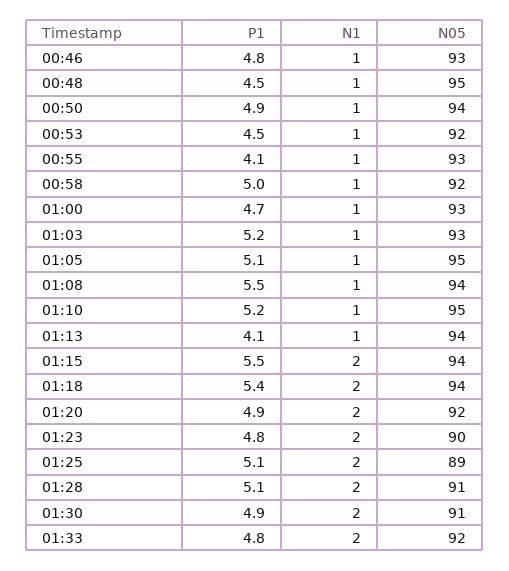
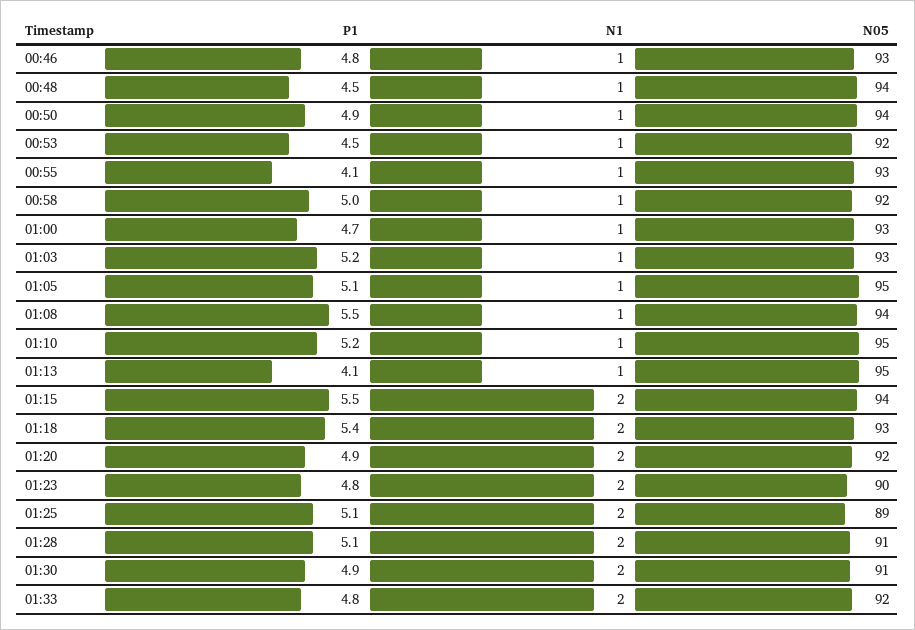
N05, 00:48: 95 -> 94
N05, 01:13: 94 -> 95
N05, 01:18: 94 -> 93

